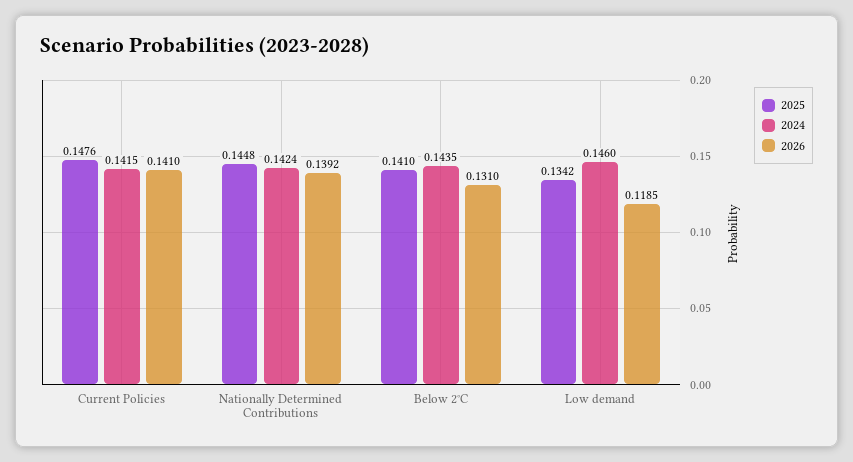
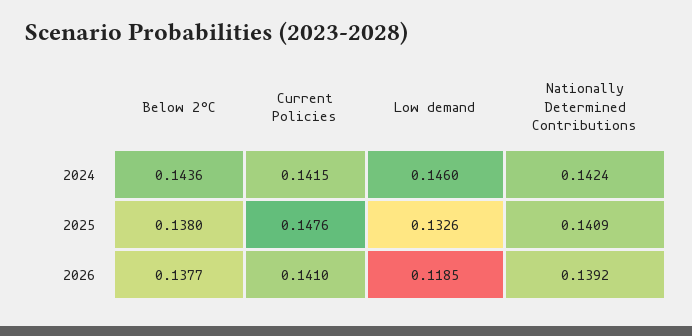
2025, Nationally Determined Contributions: 0.1448 -> 0.1409
2025, Below 2°C: 0.141 -> 0.138
2024, Below 2°C: 0.1435 -> 0.1436
2026, Below 2°C: 0.131 -> 0.1377
2025, Low demand: 0.1342 -> 0.1326

